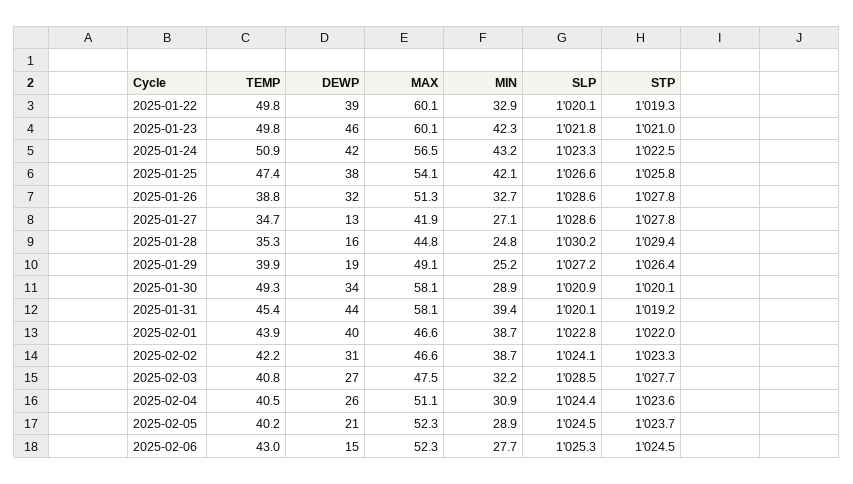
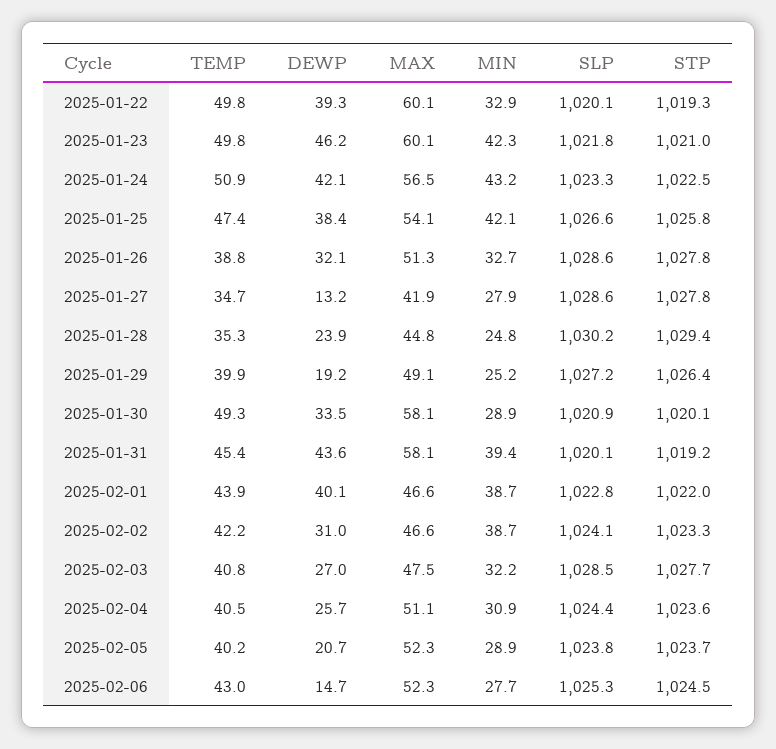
MIN, 2025-01-27: 27.1 -> 27.9
DEWP, 2025-01-28: 16 -> 23.9
SLP, 2025-02-05: 1024.5 -> 1023.8

